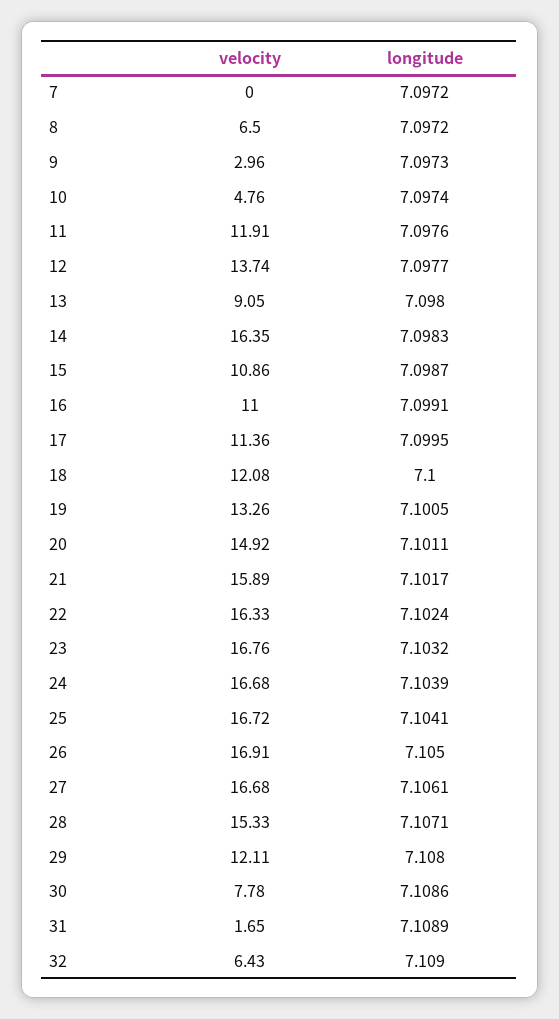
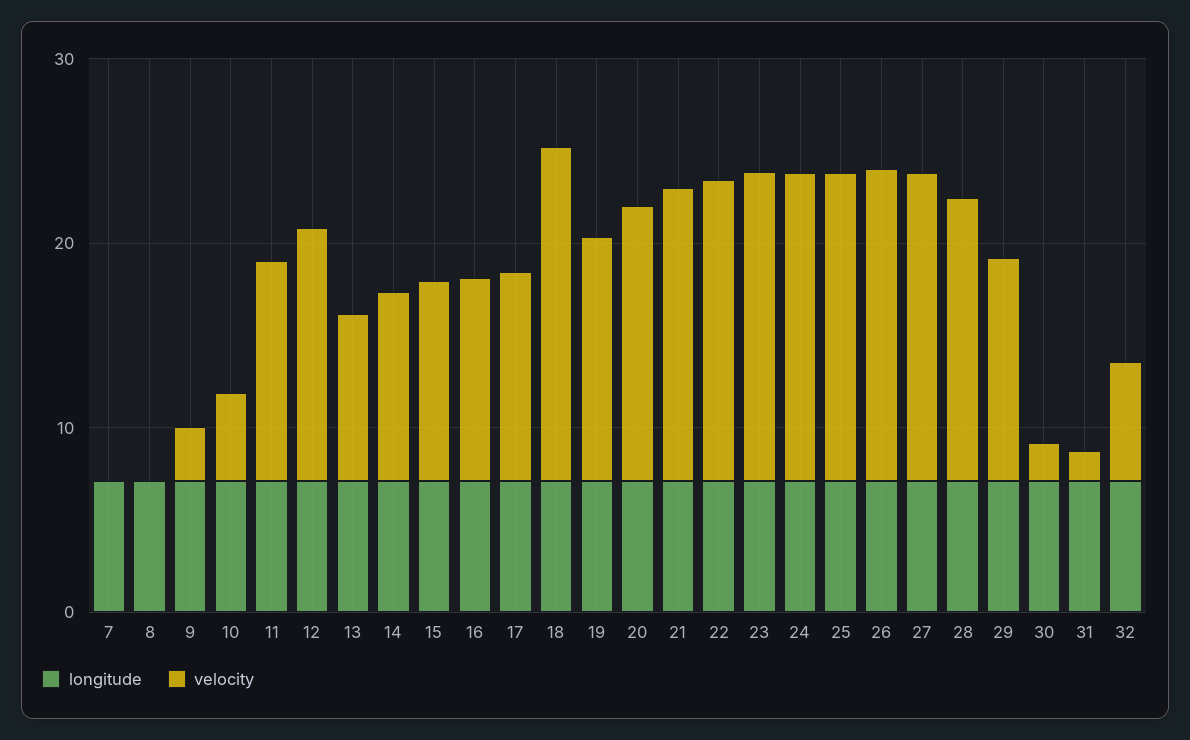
velocity, 8: 6.5 -> 0
velocity, 14: 16.35 -> 10
velocity, 18: 12.08 -> 18
velocity, 30: 7.78 -> 2

